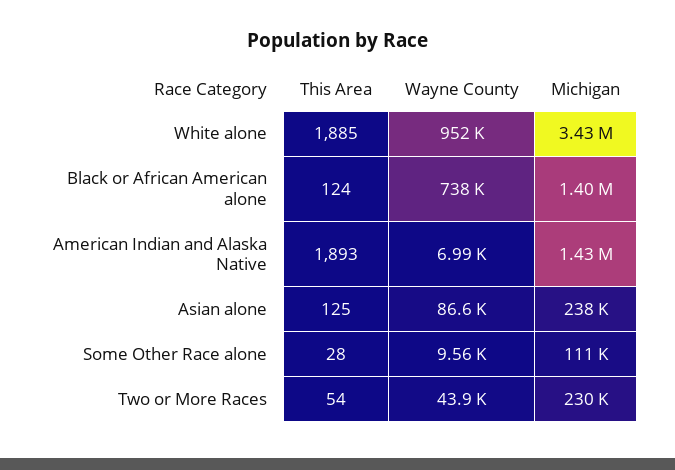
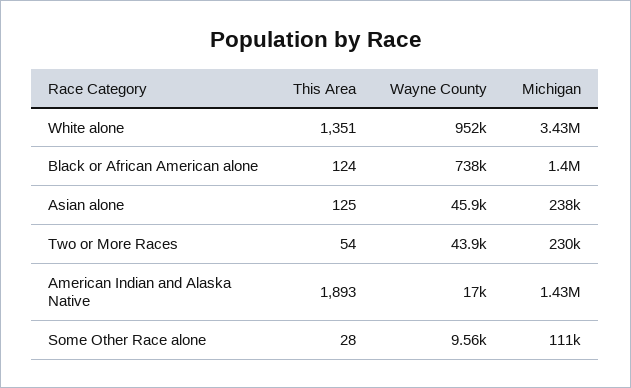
This Area, White alone: 1885 -> 1351
Wayne County, American Indian and Alaska Native: 6990 -> 17000
Wayne County, Asian alone: 86600 -> 45900

